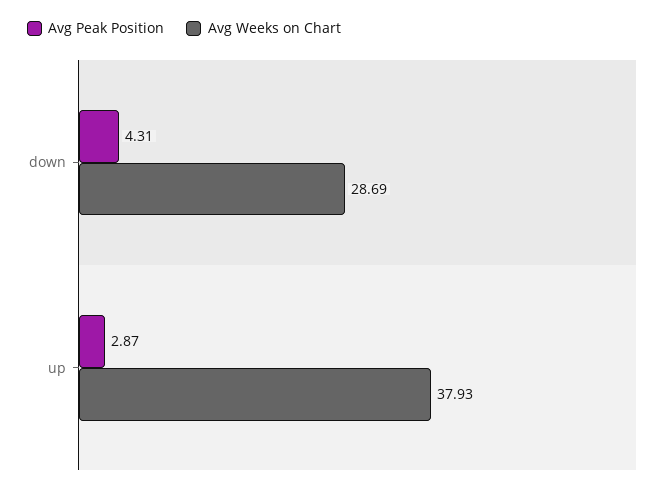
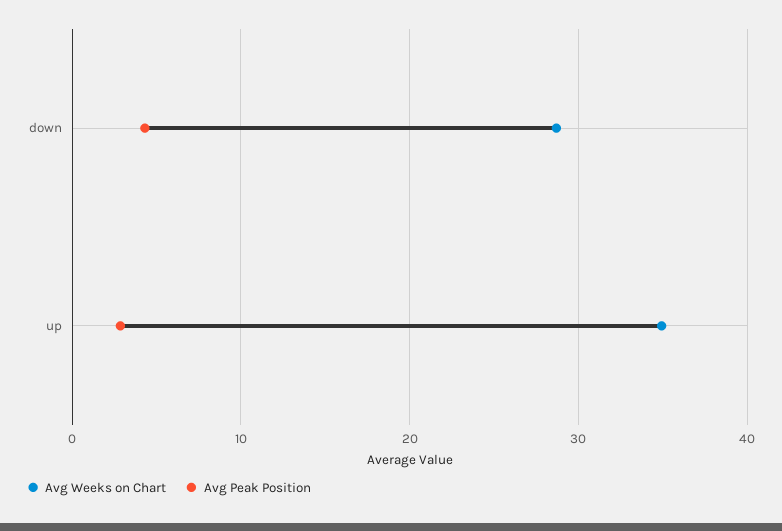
Avg Weeks on Chart, up: 37.93 -> 35

